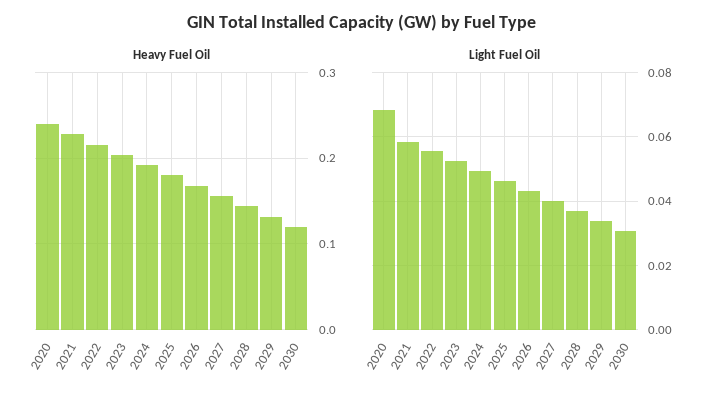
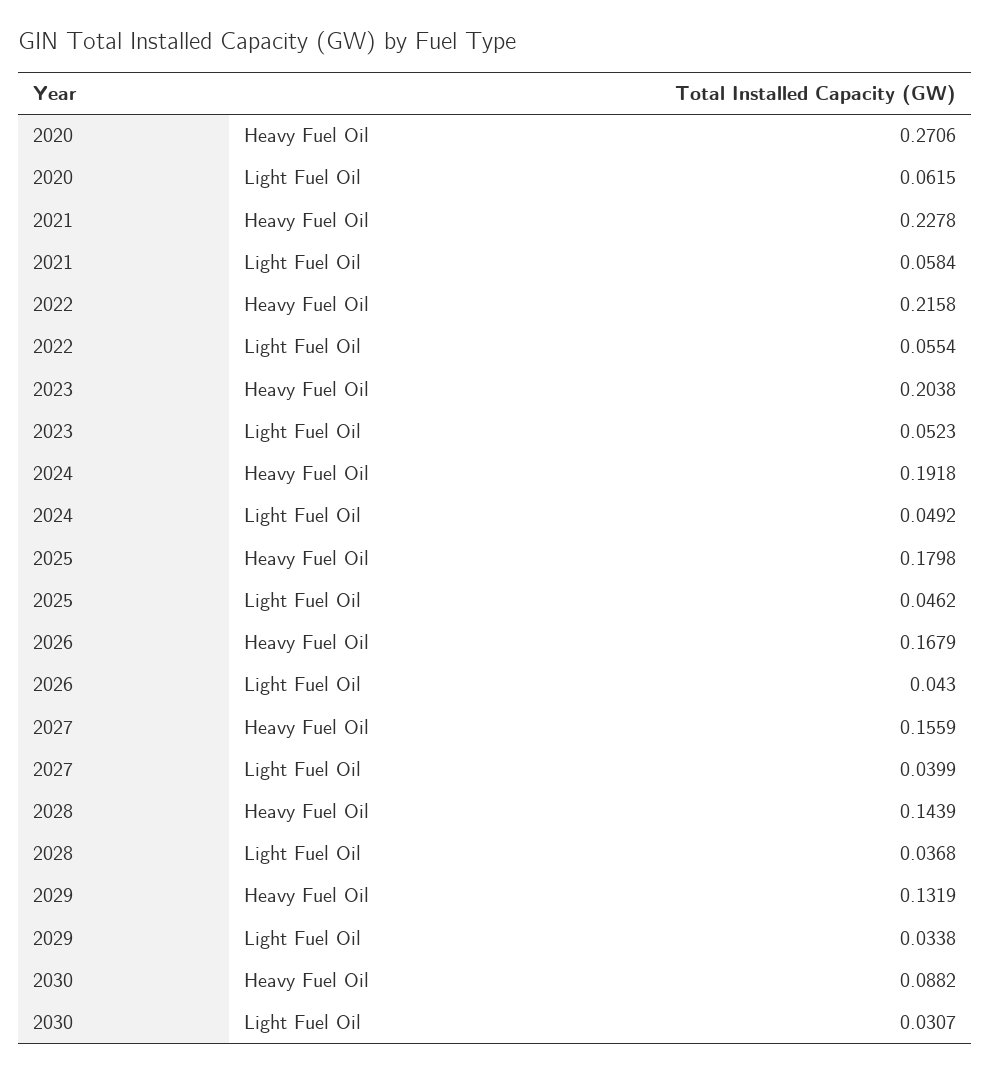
Heavy Fuel Oil, 2020: 0.24 -> 0.2706
Heavy Fuel Oil, 2030: 0.12 -> 0.0882
Light Fuel Oil, 2020: 0.068 -> 0.0615

